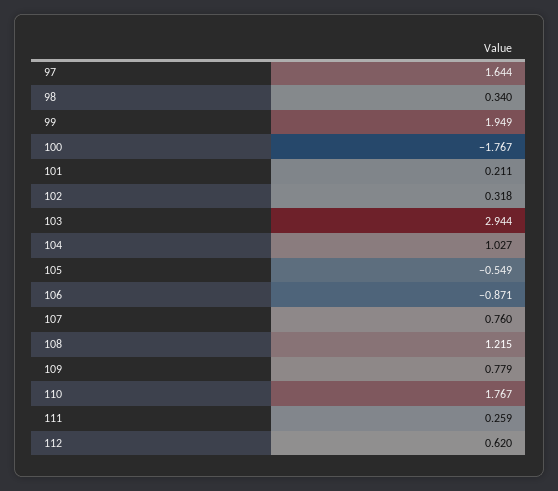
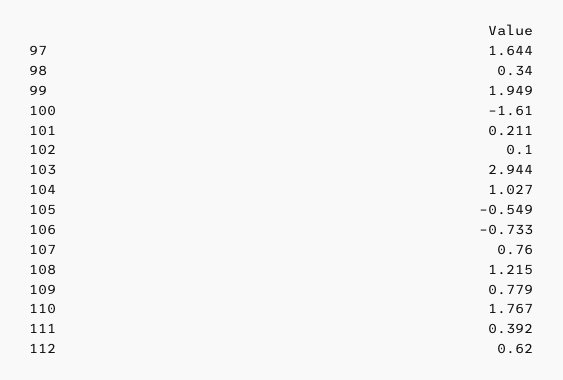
100: -1.767 -> -1.61
102: 0.318 -> 0.1
106: -0.871 -> -0.733
111: 0.259 -> 0.392

